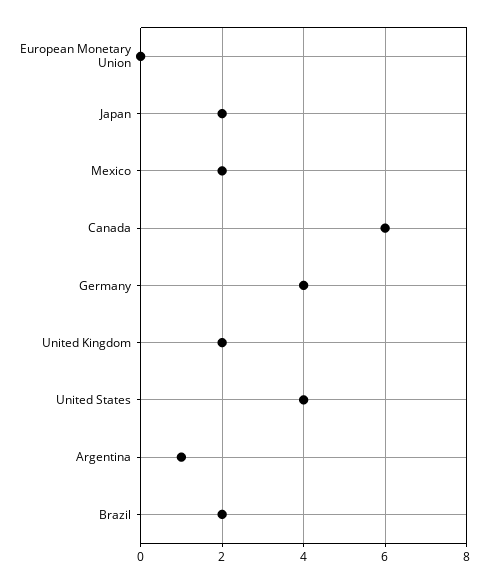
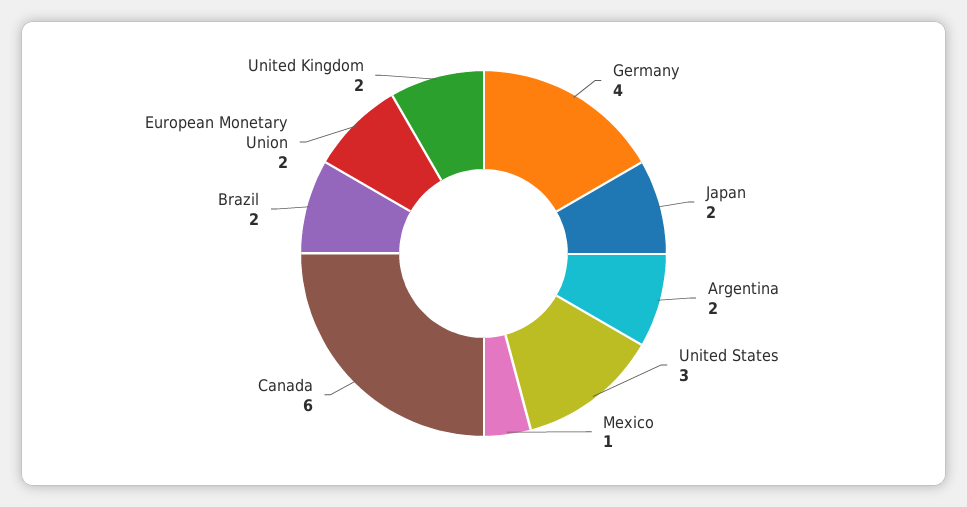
European Monetary Union: 0 -> 2
Mexico: 2 -> 1
United States: 4 -> 3
Argentina: 1 -> 2

